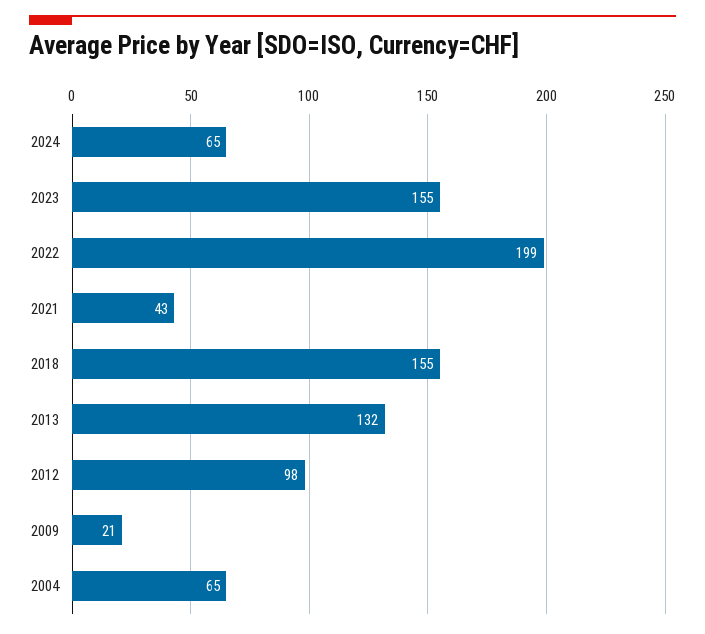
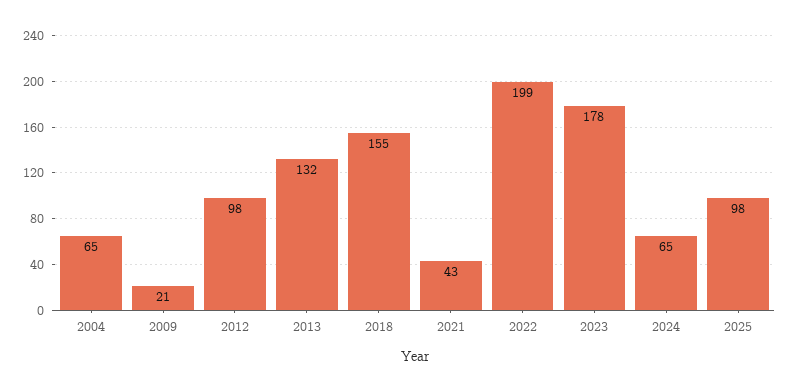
2023: 155 -> 178
2025: none -> 98

